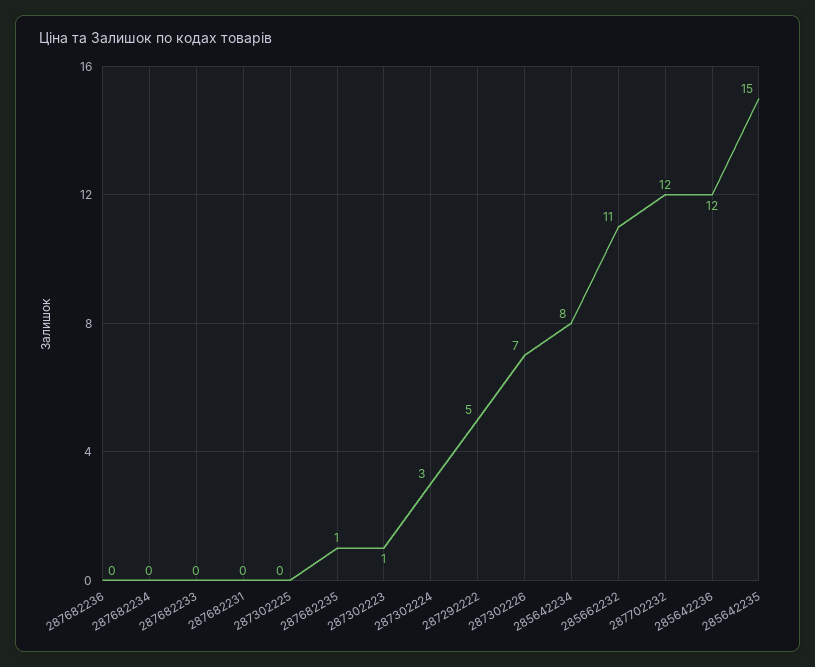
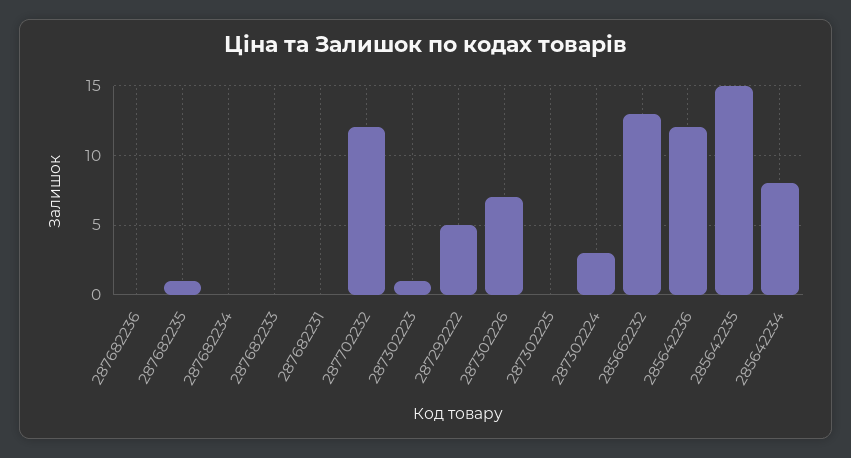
285662232: 11 -> 13

